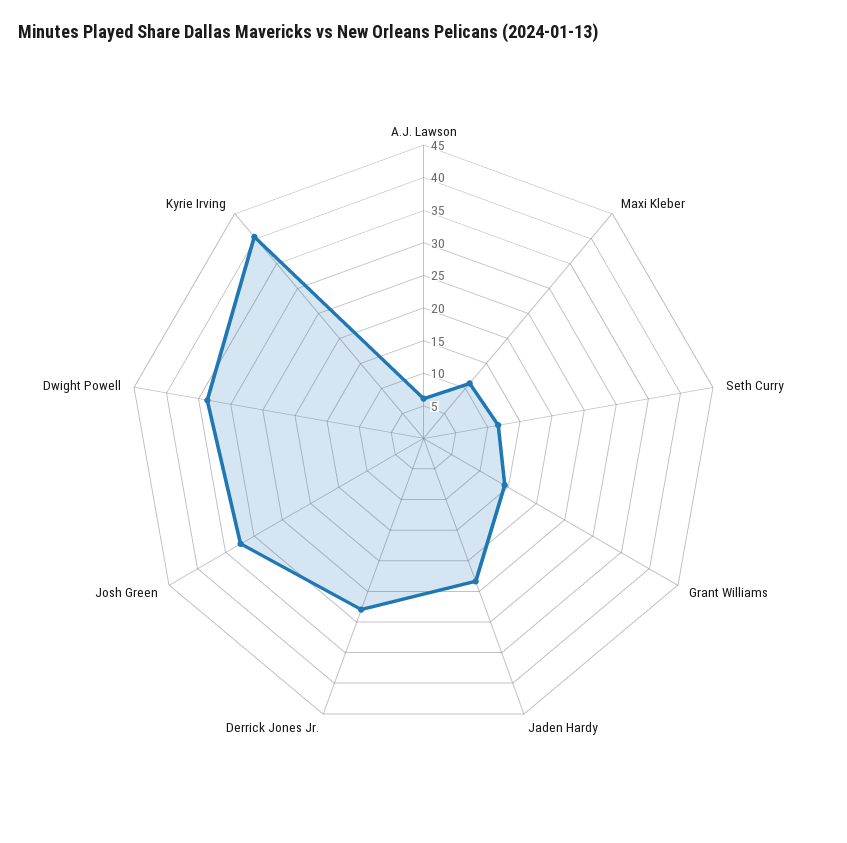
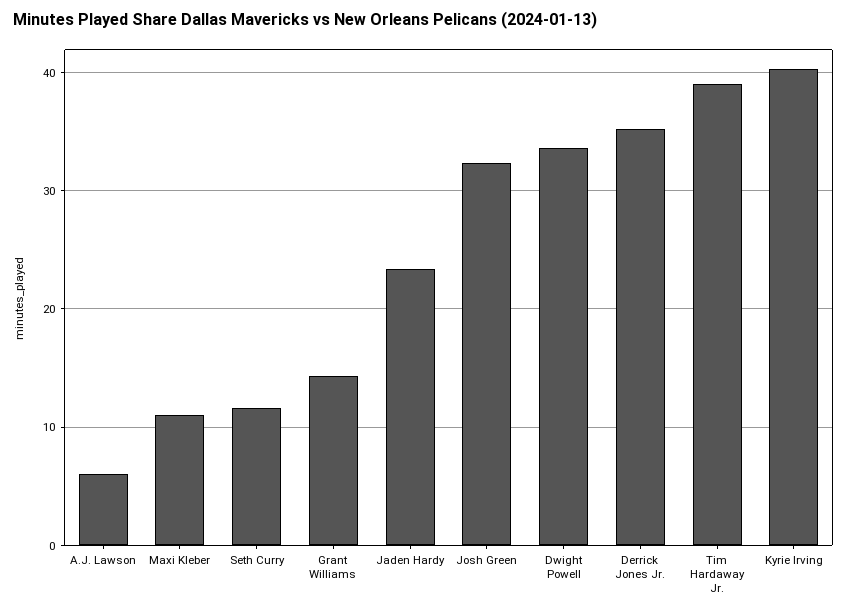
Derrick Jones Jr.: 27.5 -> 35
Tim Hardaway Jr.: none -> 39

